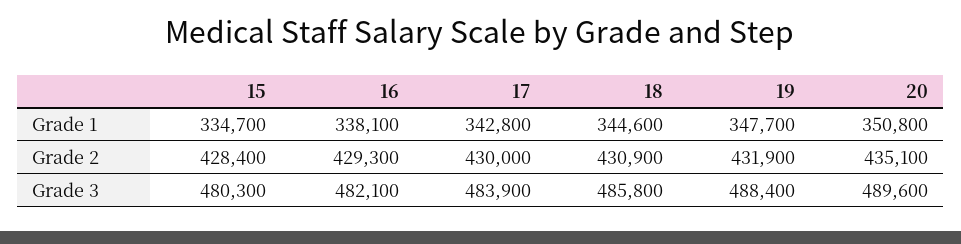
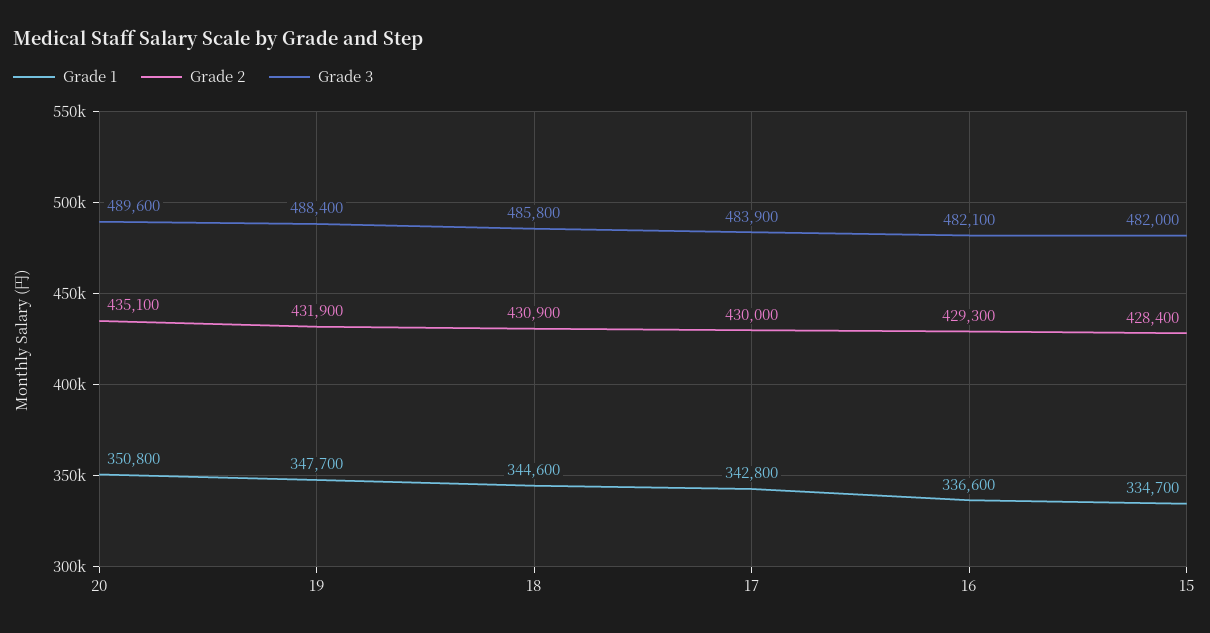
Grade 1, 16: 338100 -> 336600
Grade 3, 15: 480300 -> 482000

